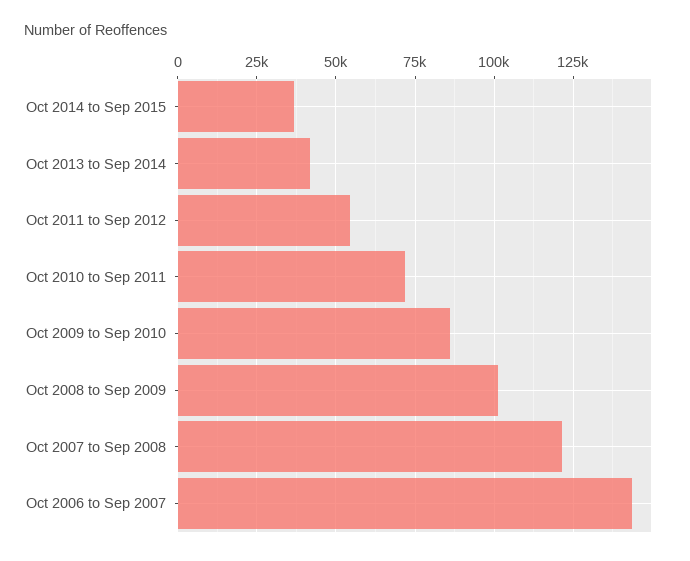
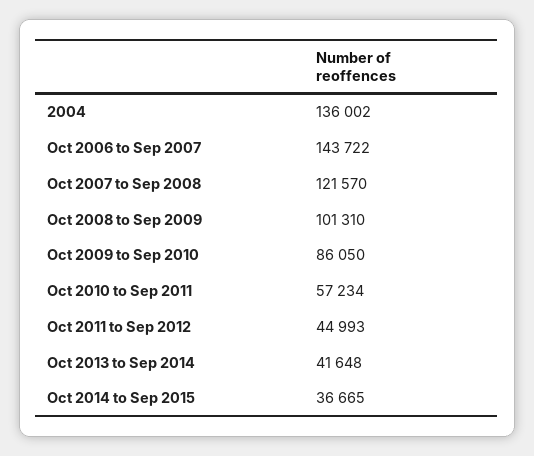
Oct 2011 to Sep 2012: 55000 -> 44993
Oct 2010 to Sep 2011: 72500 -> 57234
2004: none -> 136002

